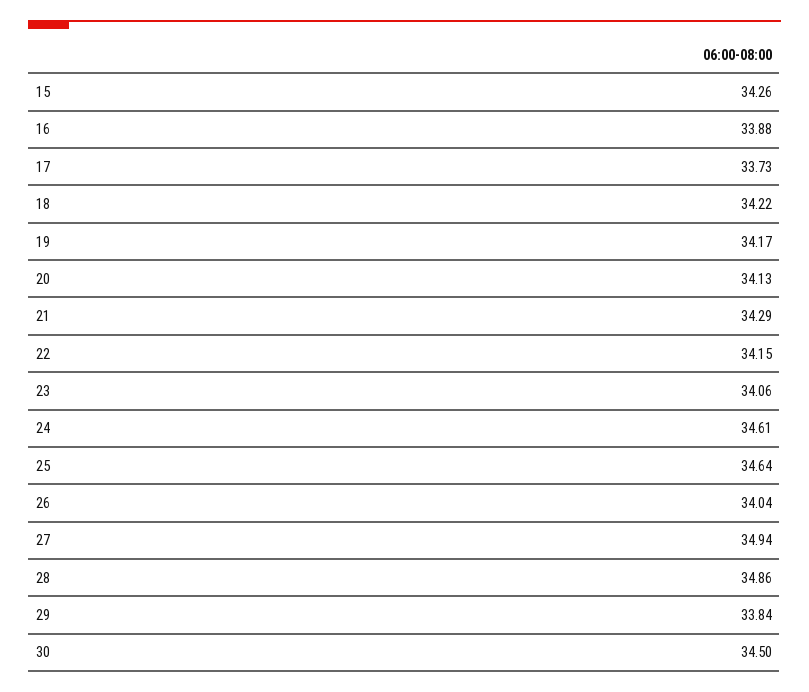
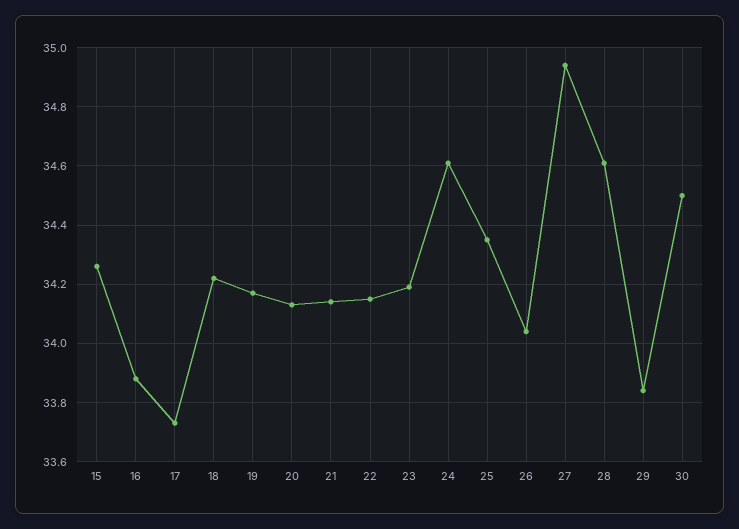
21: 34.29 -> 34.15
23: 34.06 -> 34.2
25: 34.64 -> 34.35
28: 34.86 -> 34.6

